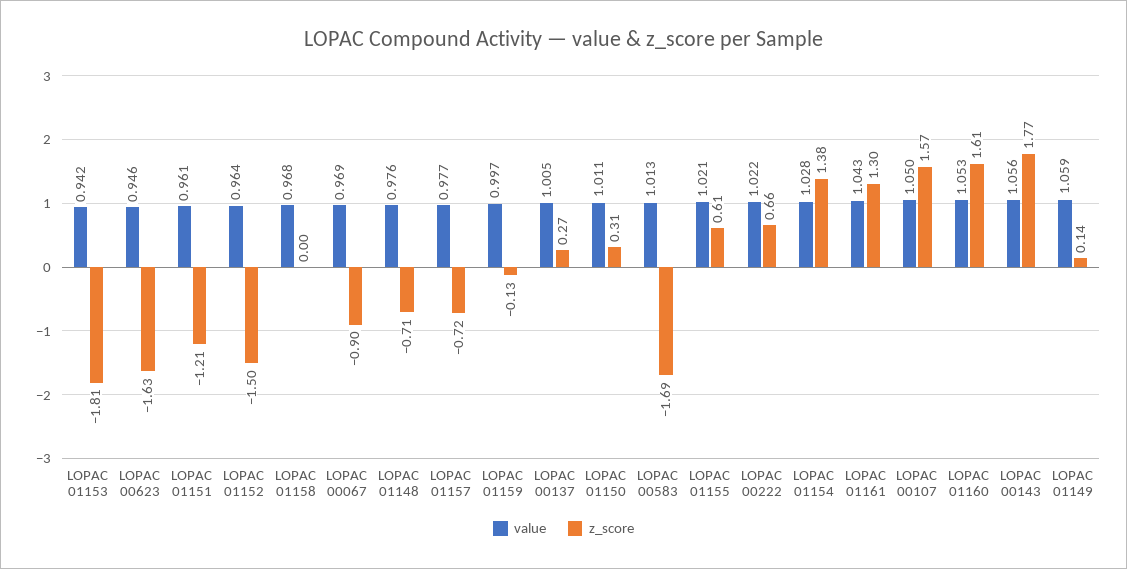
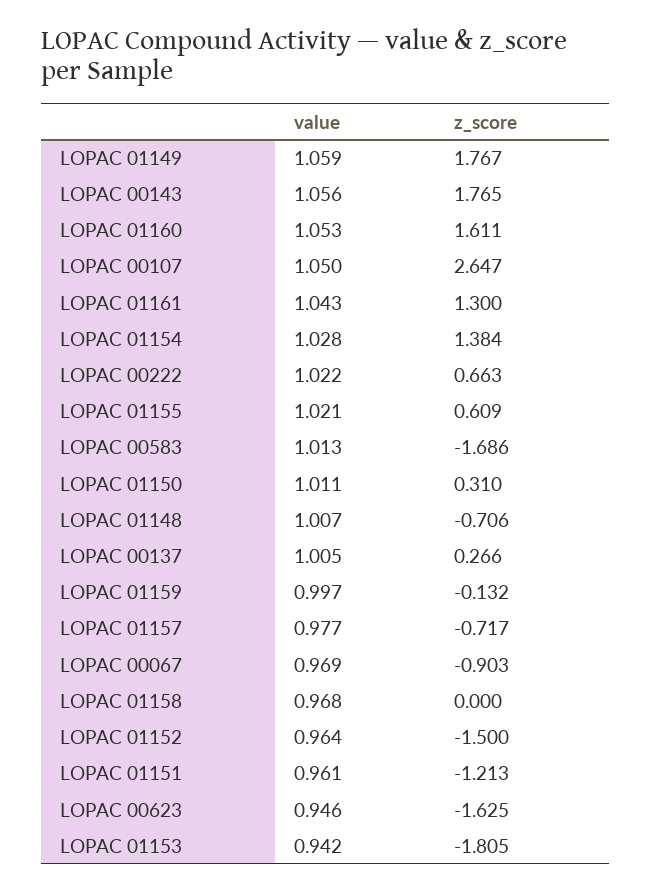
value, LOPAC 01148: 0.976 -> 1.007
z_score, LOPAC 00107: 1.57 -> 2.647
z_score, LOPAC 01149: 0.14 -> 1.767

